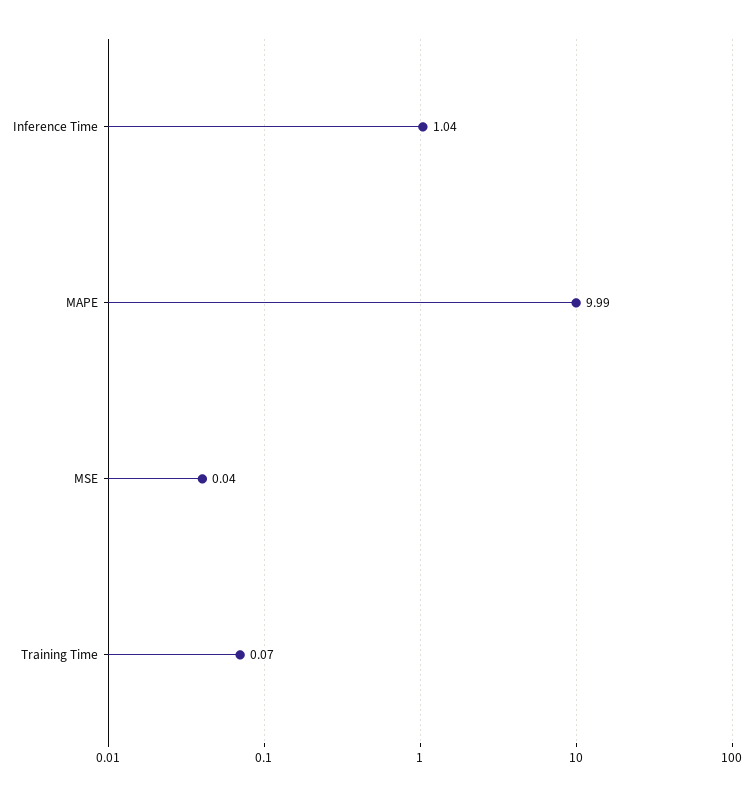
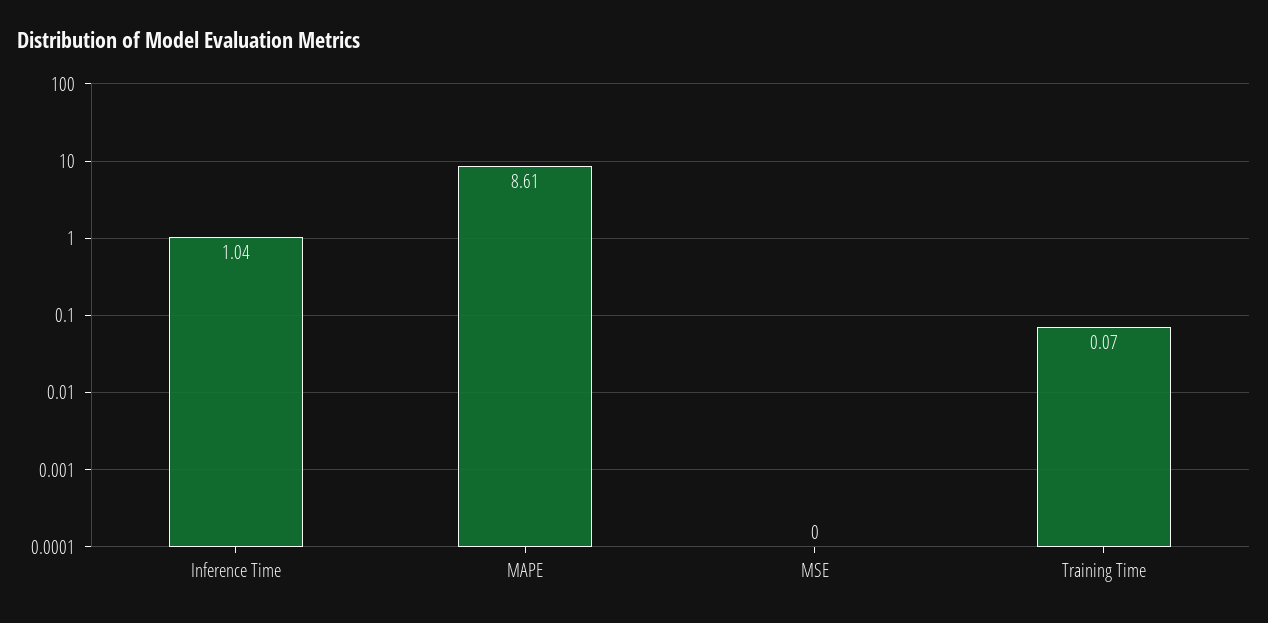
MAPE: 9.99 -> 8.61
MSE: 0.04 -> 0

